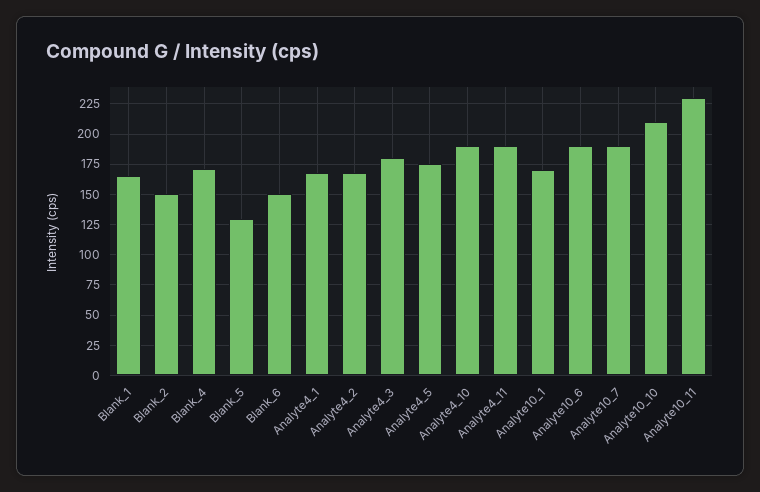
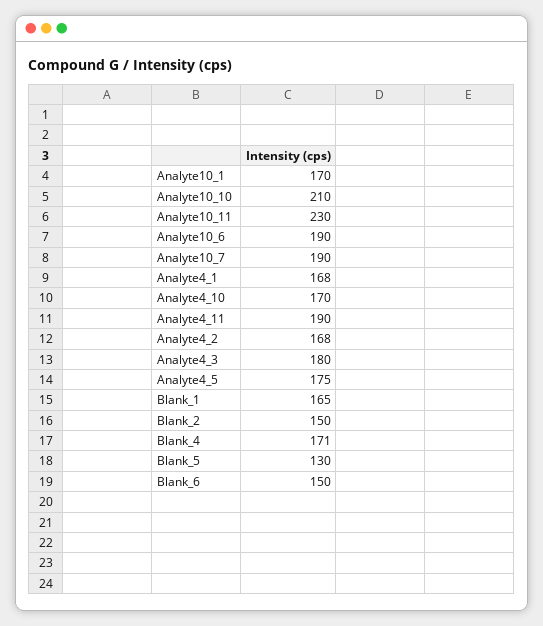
Analyte4_10: 190 -> 170

